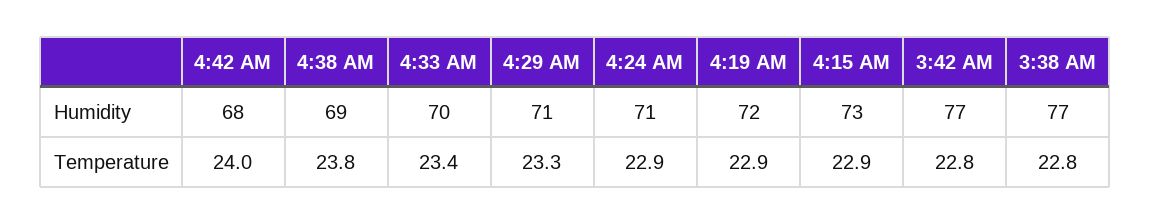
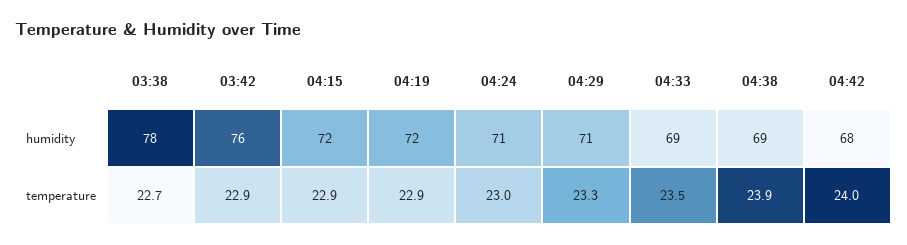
4:33 AM, Humidity: 70 -> 69
4:15 AM, Humidity: 73 -> 72
3:42 AM, Humidity: 77 -> 76
3:38 AM, Humidity: 77 -> 78
4:38 AM, Temperature: 23.8 -> 23.9
4:33 AM, Temperature: 23.4 -> 23.5
4:24 AM, Temperature: 22.9 -> 23
3:42 AM, Temperature: 22.8 -> 22.9
3:38 AM, Temperature: 22.8 -> 22.7

